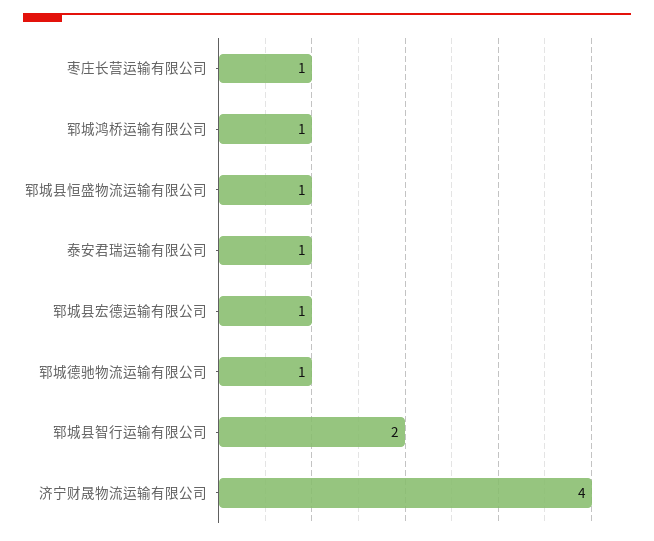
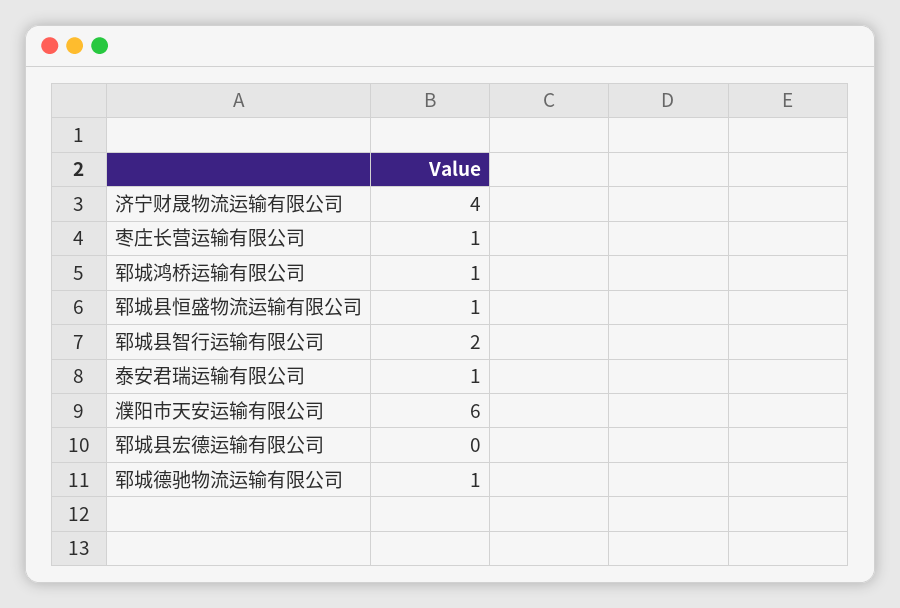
郓城县宏德运输有限公司: 1 -> 0
濮阳市天安运输有限公司: none -> 6

